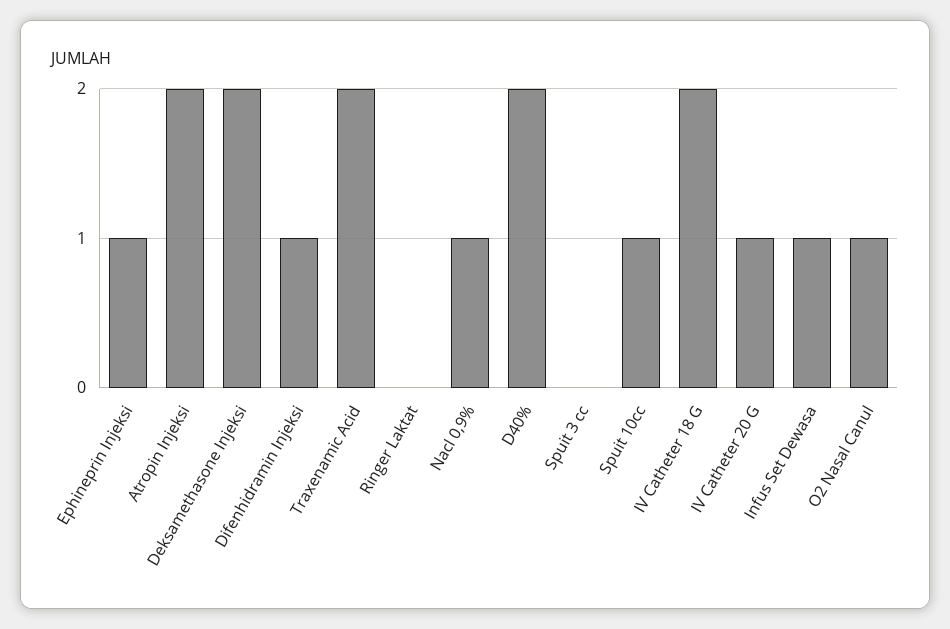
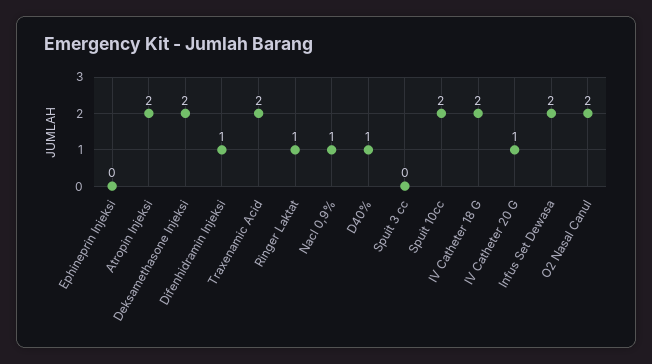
Ephineprin Injeksi: 1 -> 0
Ringer Laktat: 0 -> 1
D40%: 2 -> 1
Spuit 10cc: 1 -> 2
Infus Set Dewasa: 1 -> 2
O2 Nasal Canul: 1 -> 2

